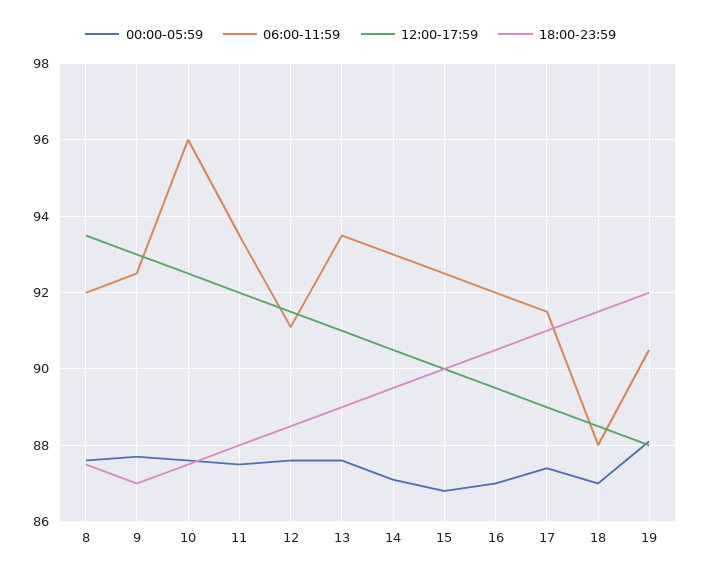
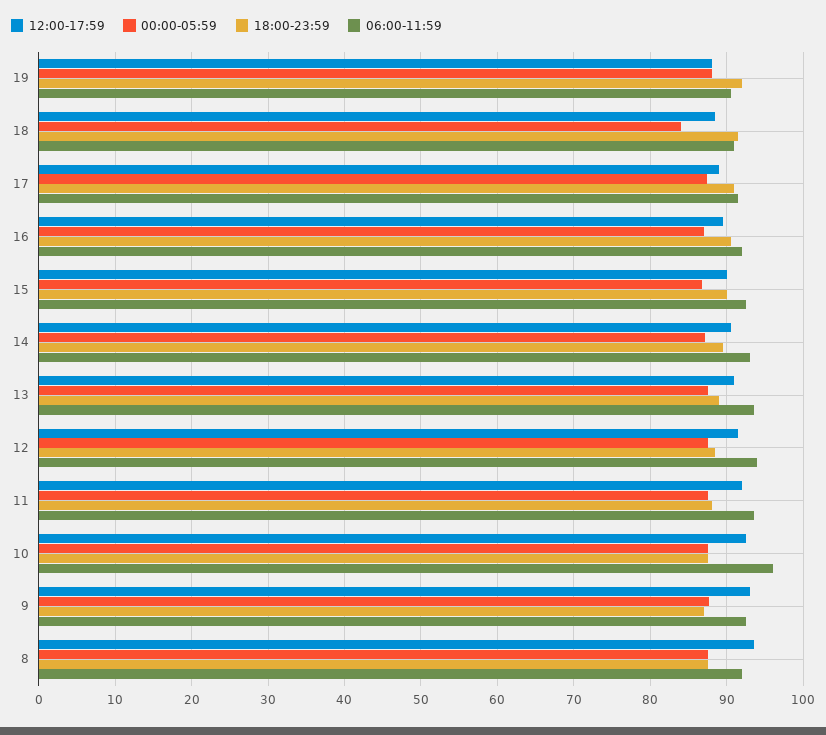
06:00-11:59, 12: 91 -> 94
00:00-05:59, 18: 87 -> 84
06:00-11:59, 18: 88 -> 91

